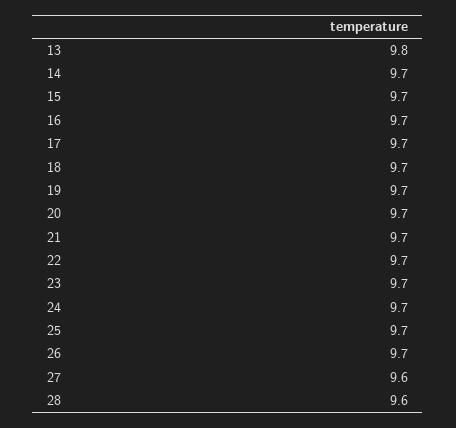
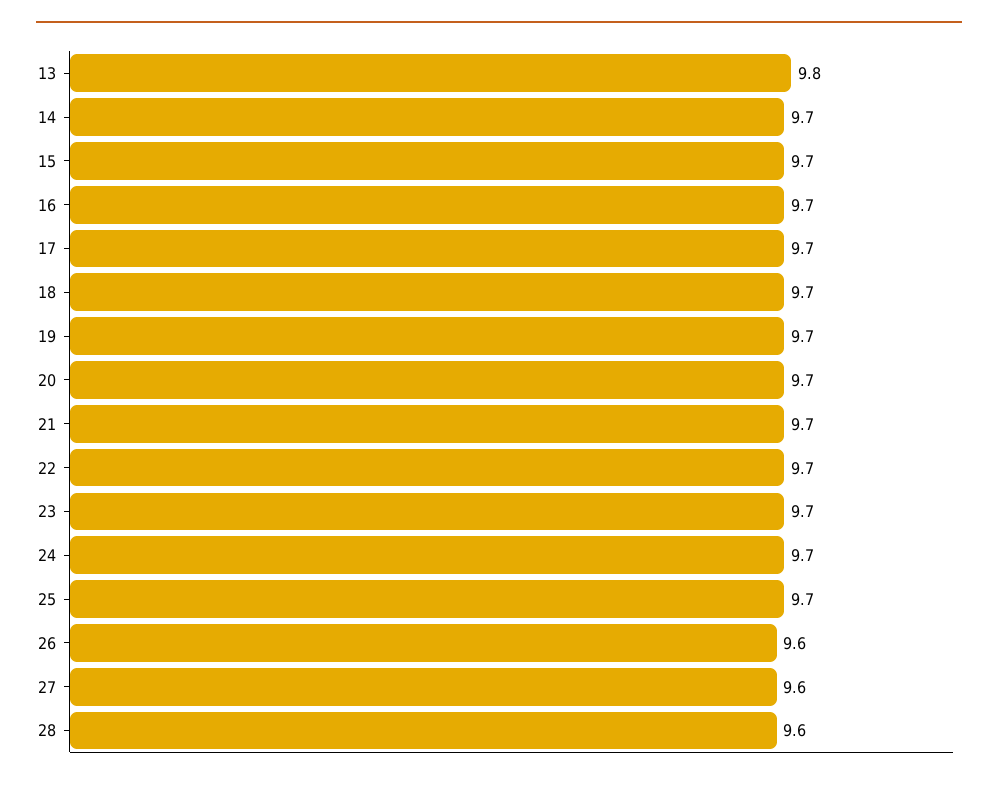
26: 9.7 -> 9.6

